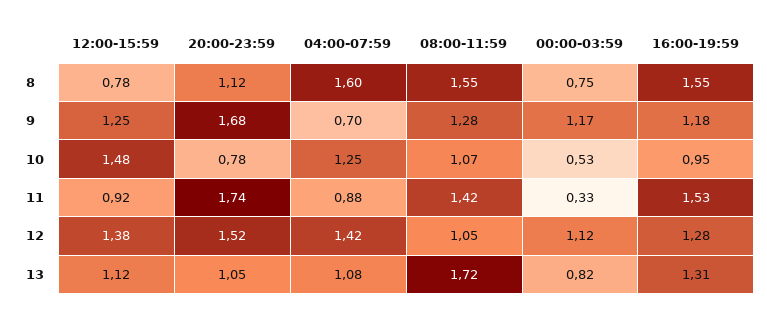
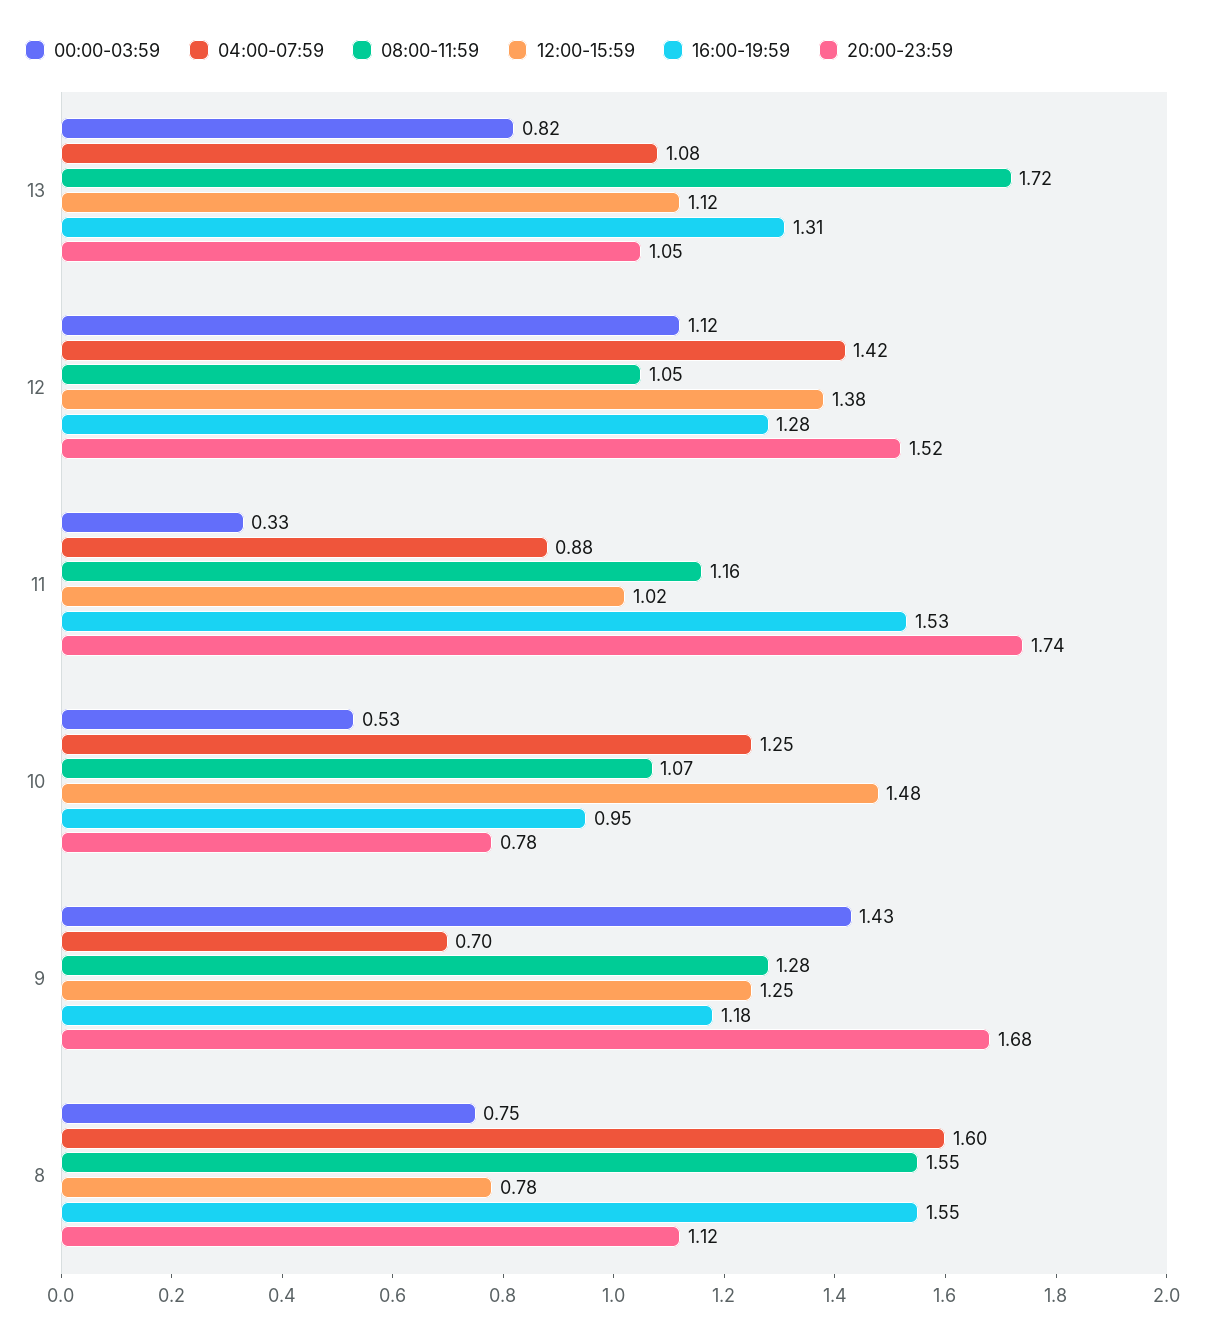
00:00-03:59, 9: 1.17 -> 1.43
12:00-15:59, 11: 0.92 -> 1.02
08:00-11:59, 11: 1.42 -> 1.16

